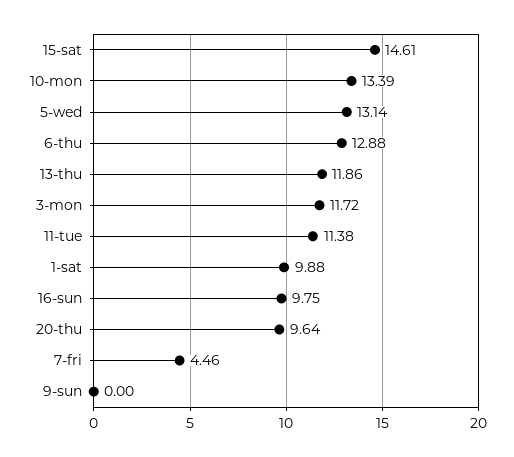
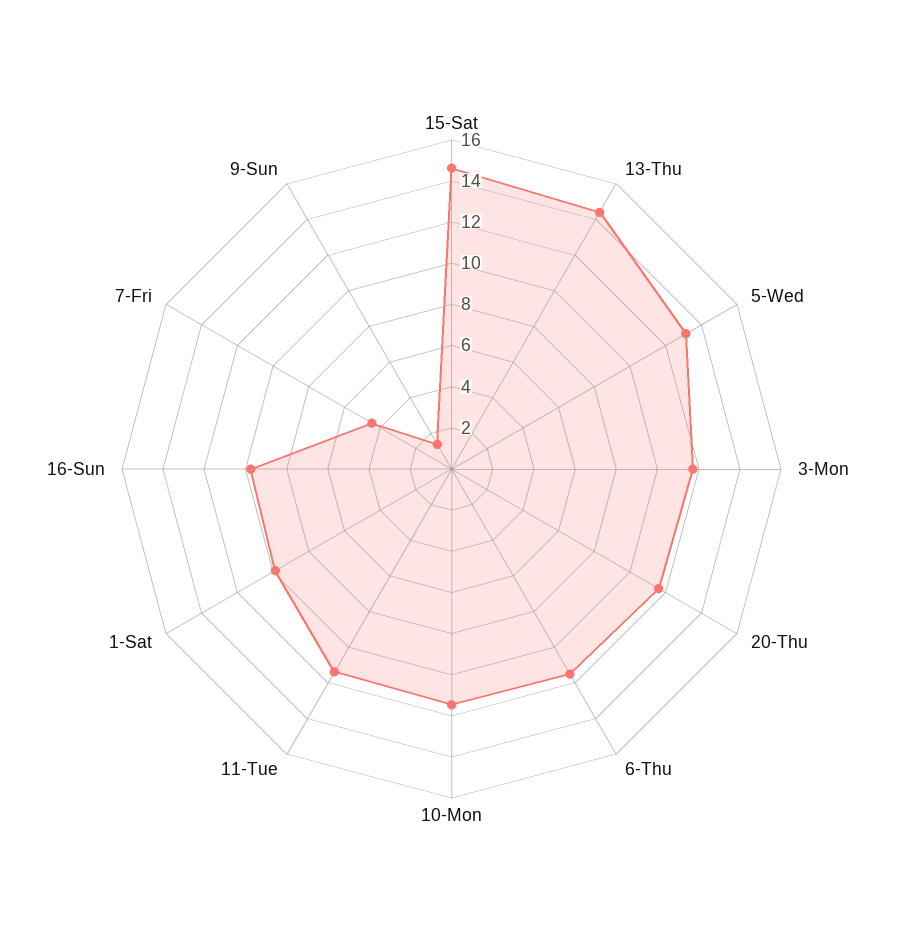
10-mon: 13.39 -> 11.5
6-thu: 12.88 -> 11.5
13-thu: 11.86 -> 14.5
20-thu: 9.64 -> 11.5
9-sun: 0 -> 1.5

